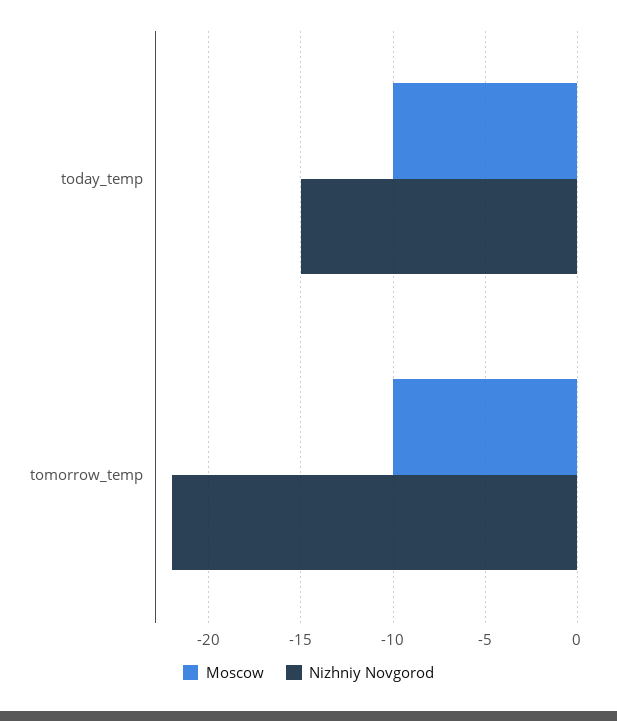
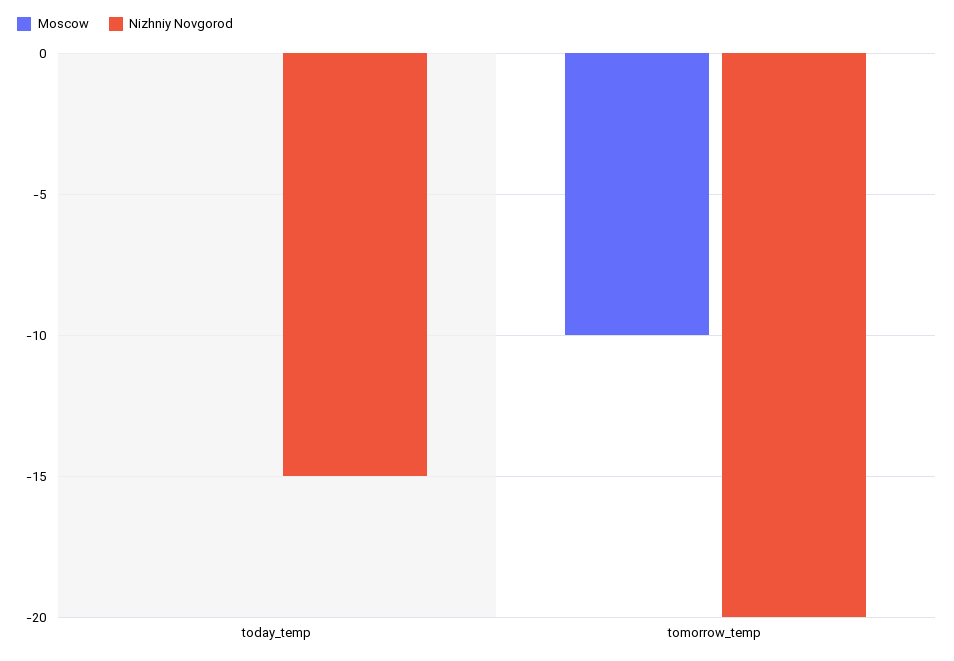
Moscow, today_temp: -10 -> 0
Nizhniy Novgorod, tomorrow_temp: -22 -> -20

